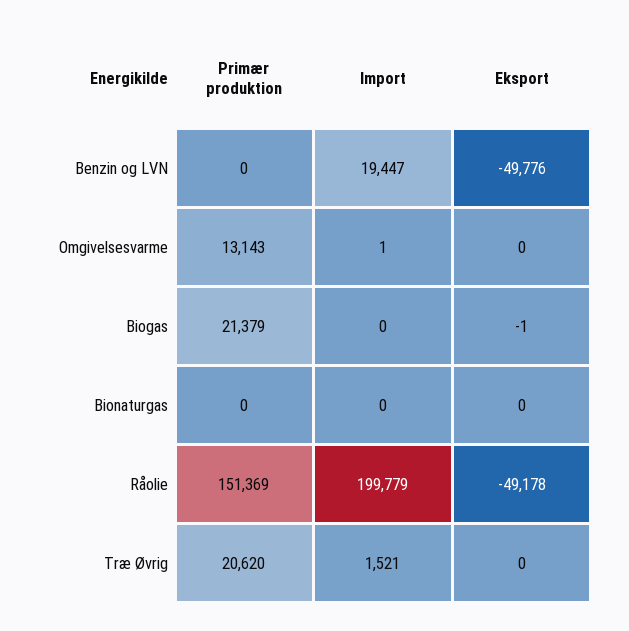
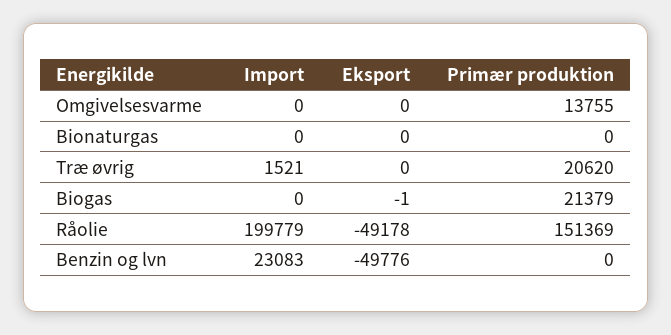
Import, Benzin og LVN: 19447 -> 23083
Primær produktion, Omgivelsesvarme: 13143 -> 13755
Import, Omgivelsesvarme: 1 -> 0

